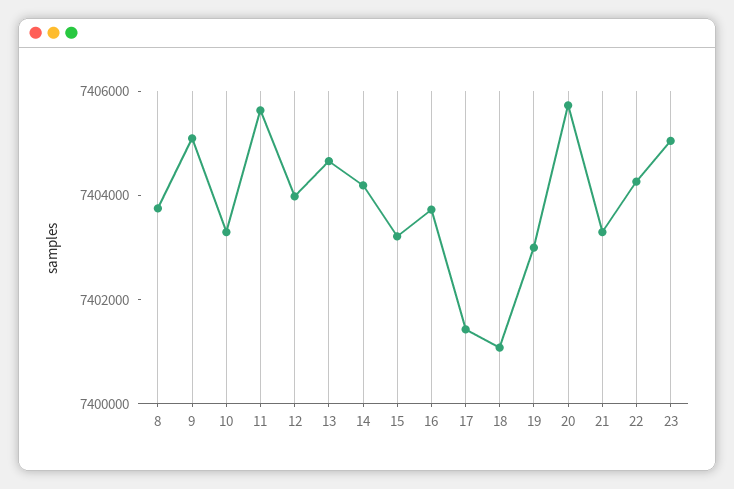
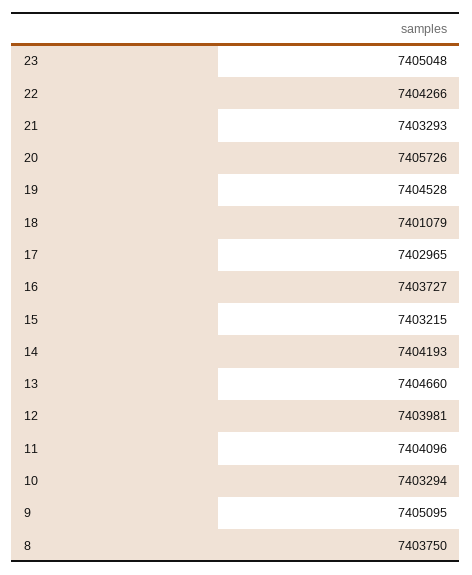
11: 7405500 -> 7404096
17: 7401500 -> 7402965
19: 7403000 -> 7404528

